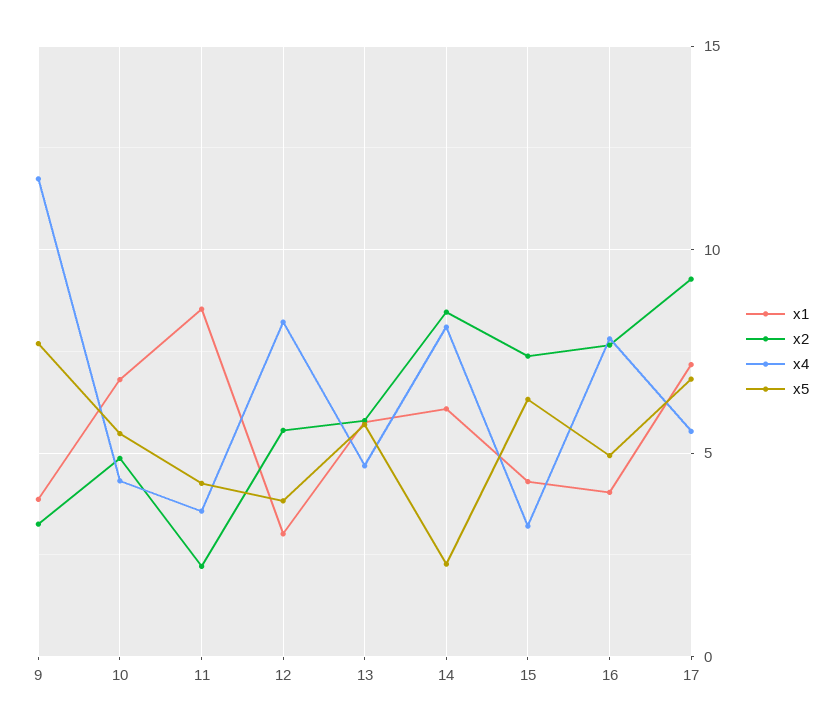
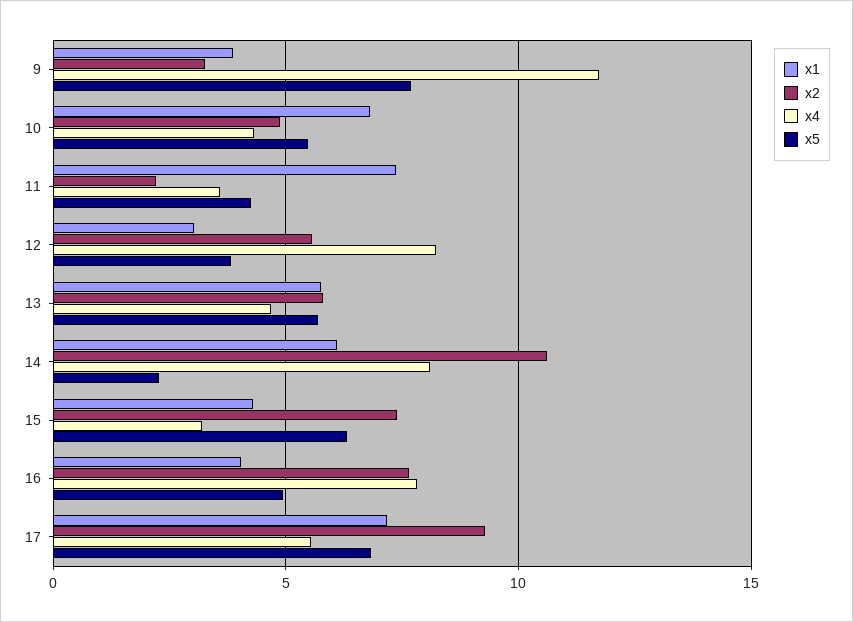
x1, 11: 8.5 -> 7.5
x2, 14: 8.5 -> 10.5

